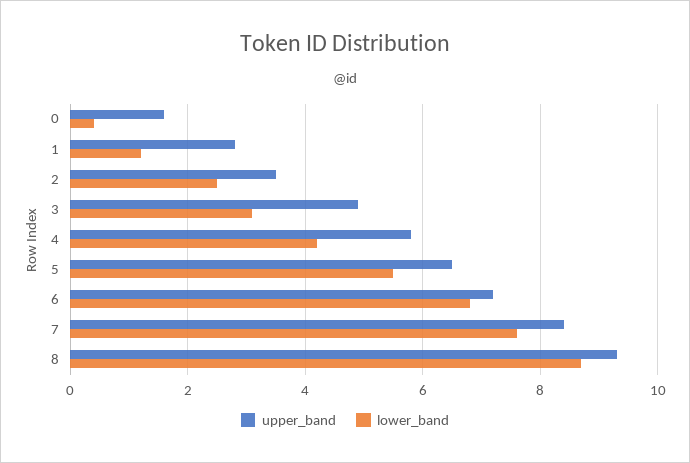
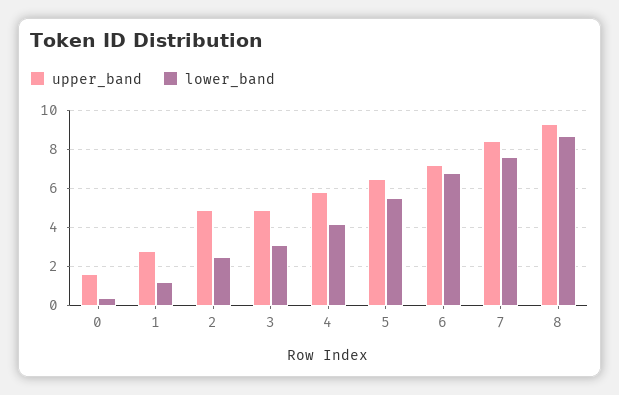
upper_band, 2: 3.5 -> 5

